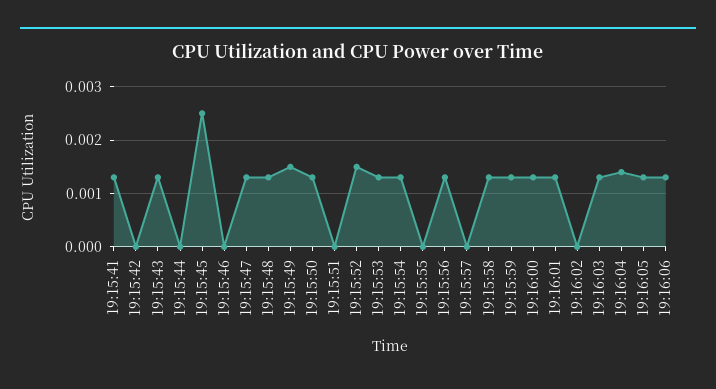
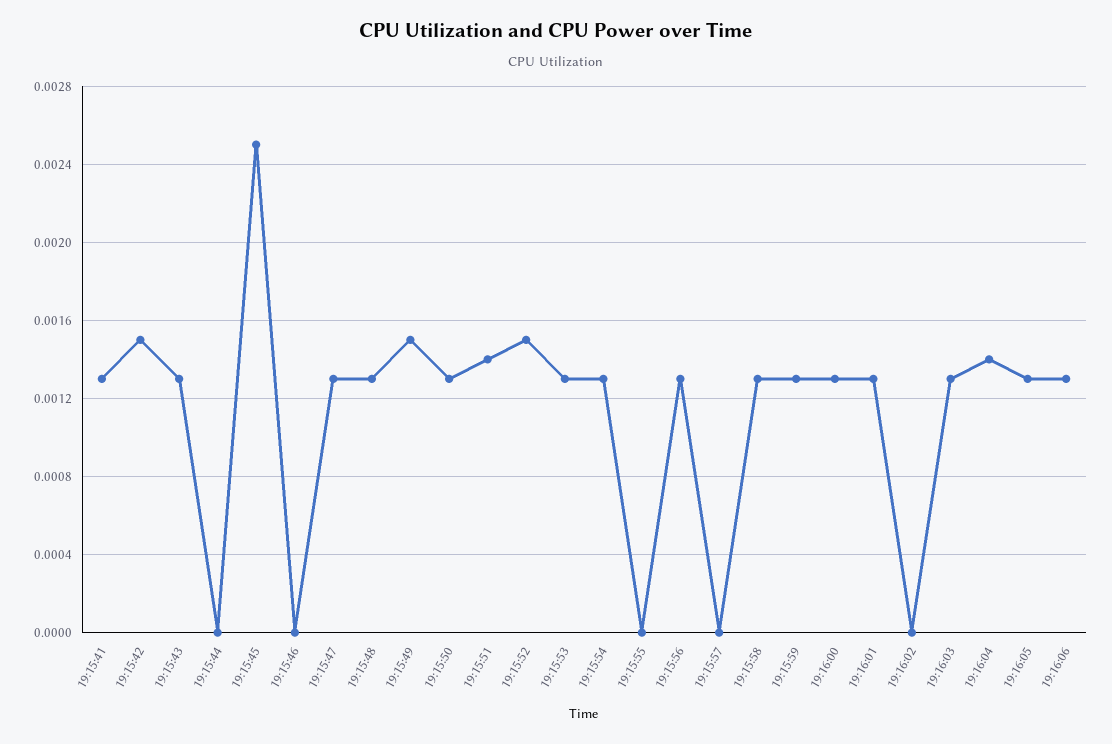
19:15:42: 0 -> 0.0015
19:15:51: 0 -> 0.0014

